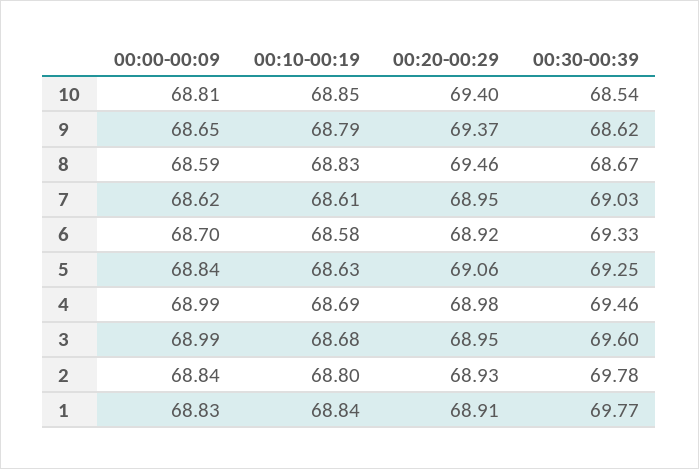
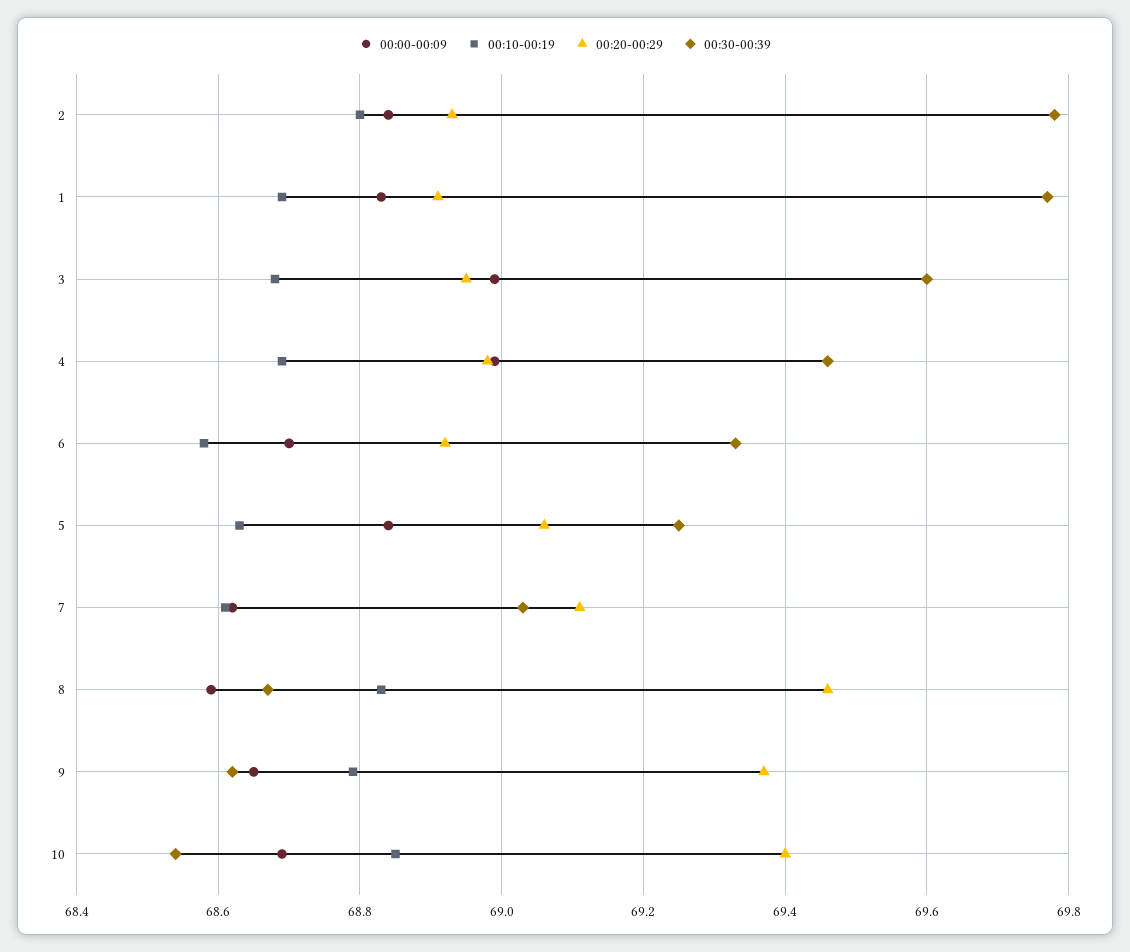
00:00-00:09, 10: 68.81 -> 68.7
00:20-00:29, 7: 68.95 -> 69.1
00:10-00:19, 1: 68.84 -> 68.7

